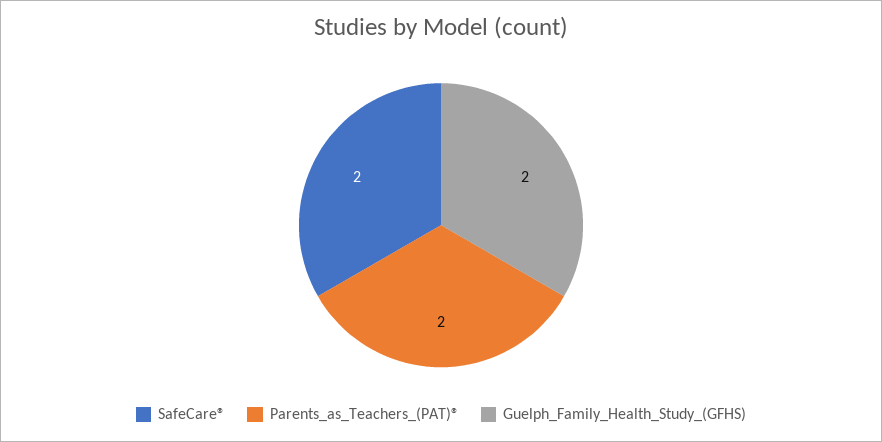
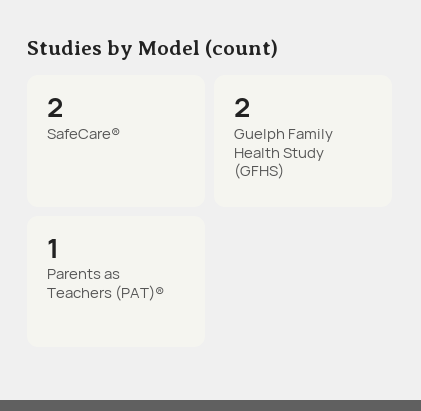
Parents_as_Teachers_(PAT)®: 2 -> 1

